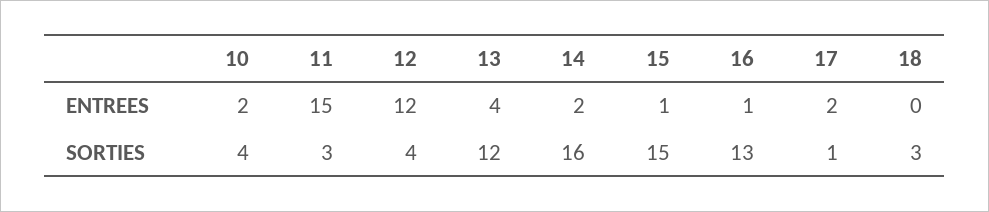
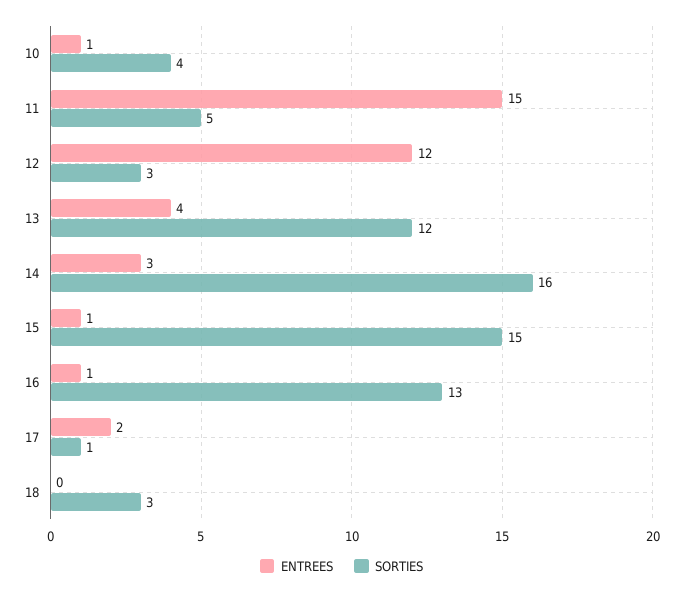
ENTREES, 10: 2 -> 1
ENTREES, 14: 2 -> 3
SORTIES, 11: 3 -> 5
SORTIES, 12: 4 -> 3

